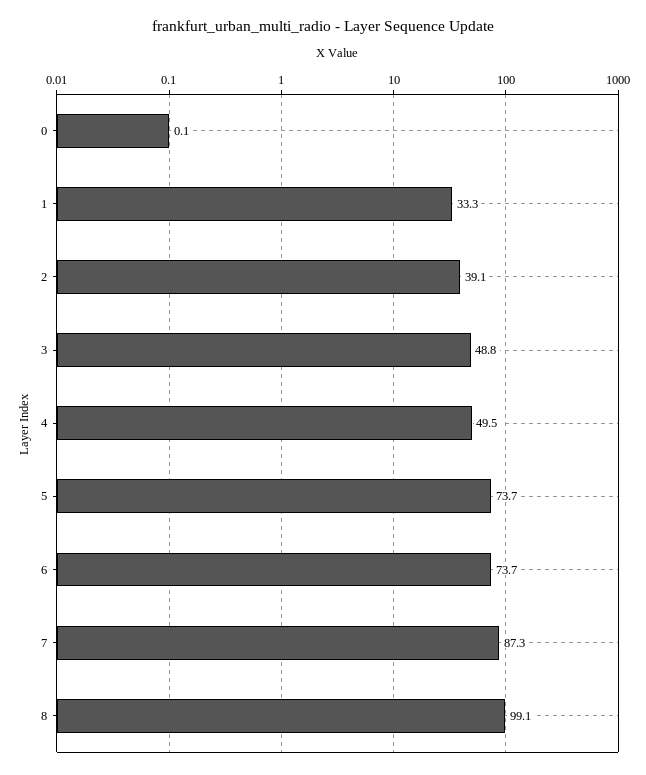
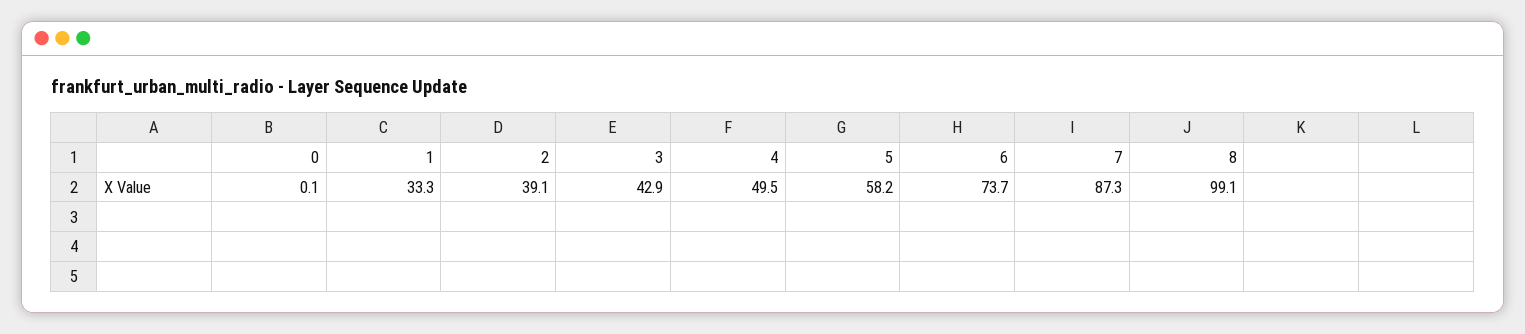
3: 48.8 -> 42.9
5: 73.7 -> 58.2

